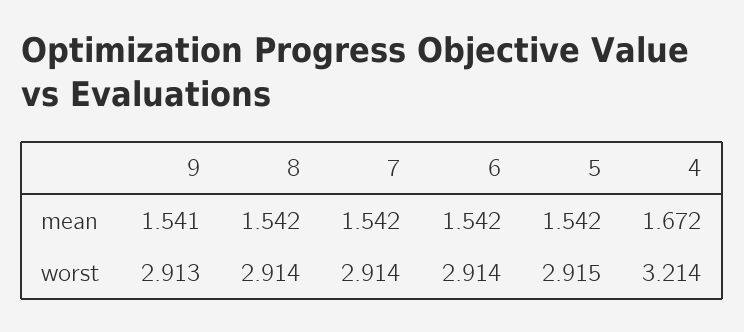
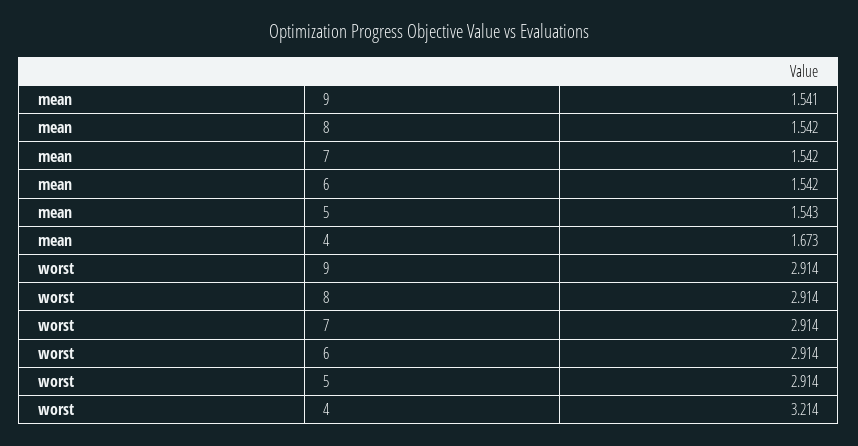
5, mean: 1.542 -> 1.543
4, mean: 1.672 -> 1.673
9, worst: 2.913 -> 2.914
5, worst: 2.915 -> 2.914

